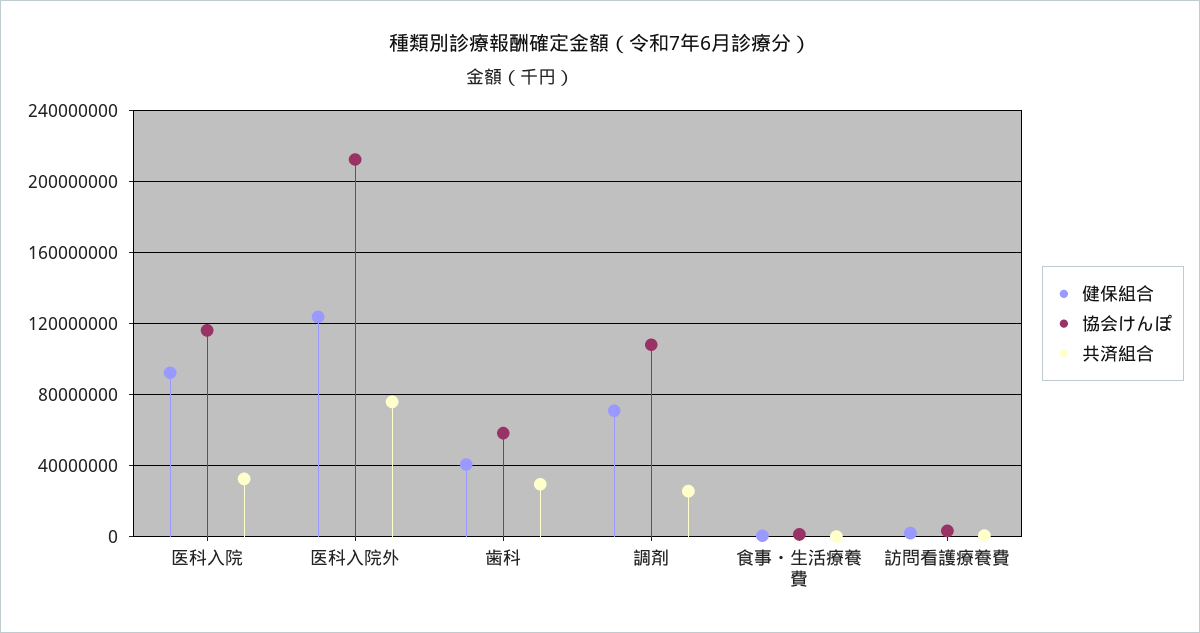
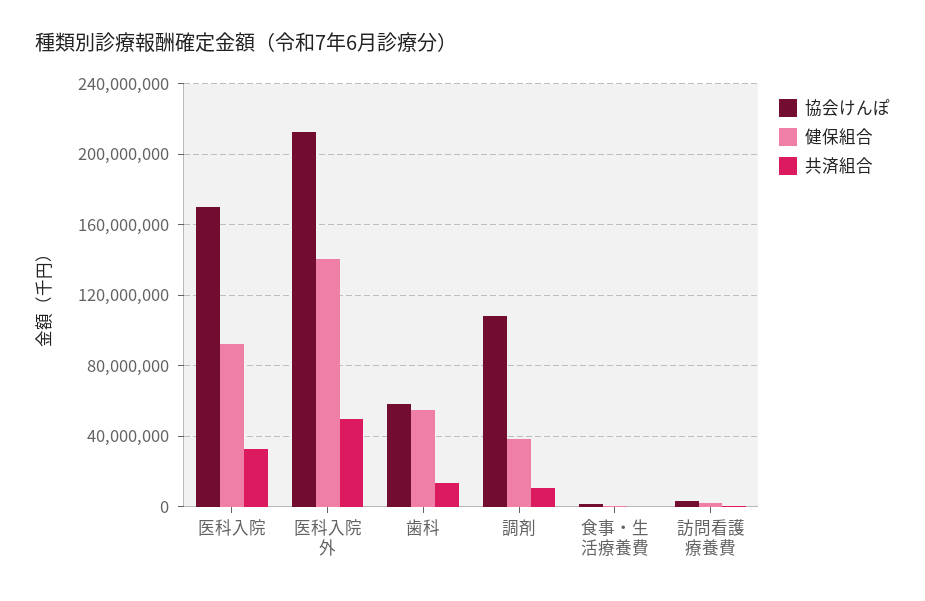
協会けんぽ, 医科入院: 115000000 -> 170000000
健保組合, 医科入院外: 125000000 -> 140000000
共済組合, 医科入院外: 75000000 -> 50000000
健保組合, 歯科: 40000000 -> 55000000
共済組合, 歯科: 30000000 -> 15000000
健保組合, 調剤: 70000000 -> 40000000
共済組合, 調剤: 25000000 -> 10000000

